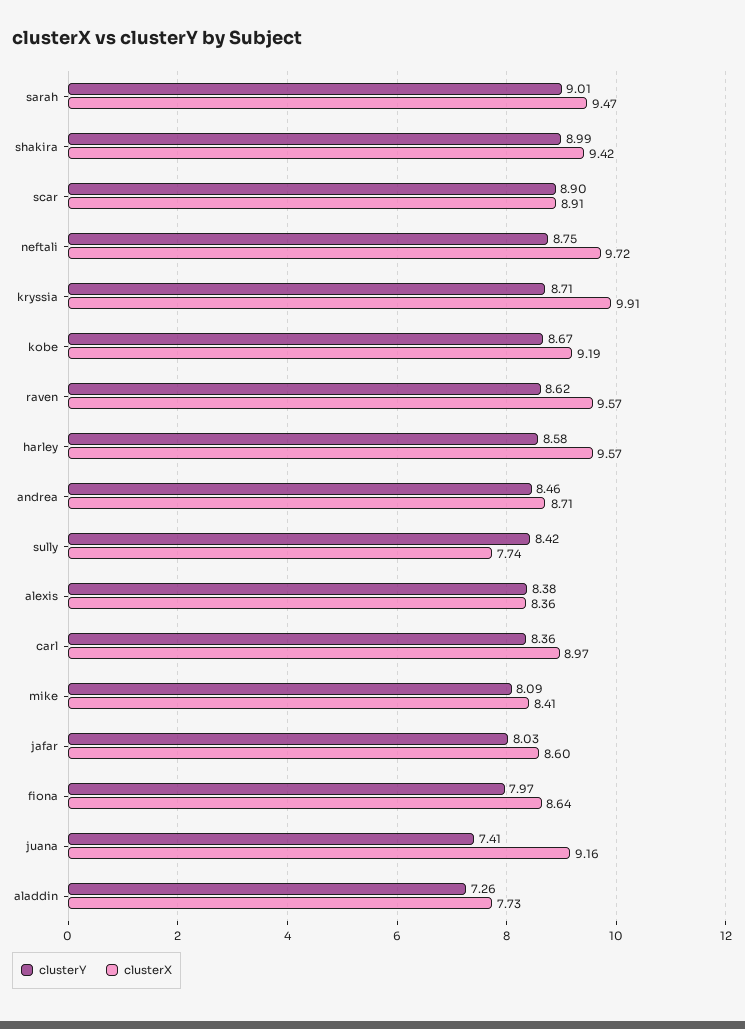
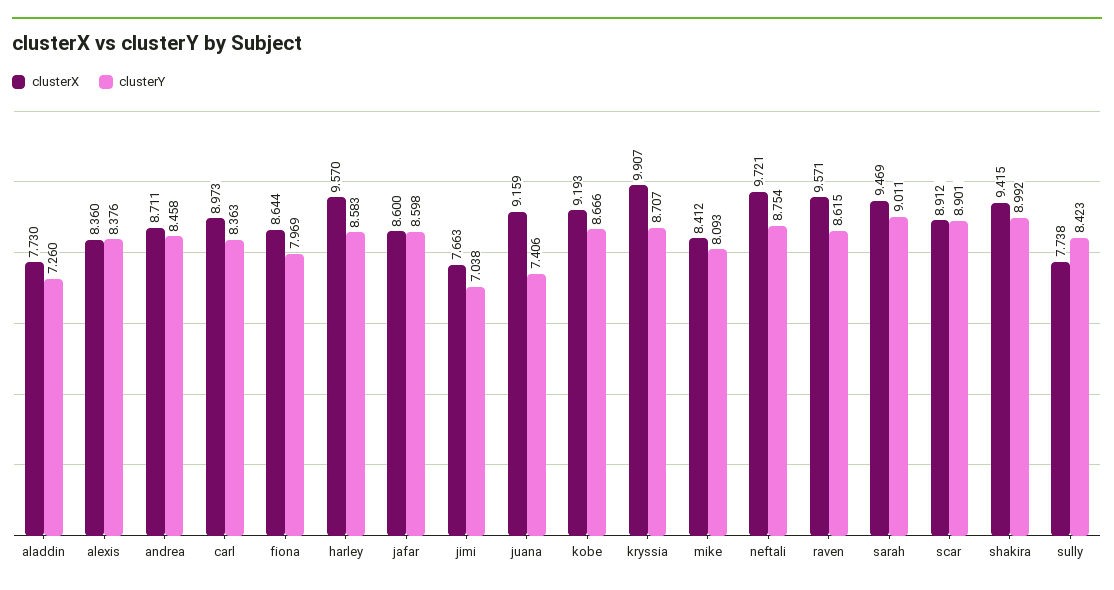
clusterY, jafar: 8.03 -> 8.598
clusterX, jimi: none -> 7.663
clusterY, jimi: none -> 7.038

